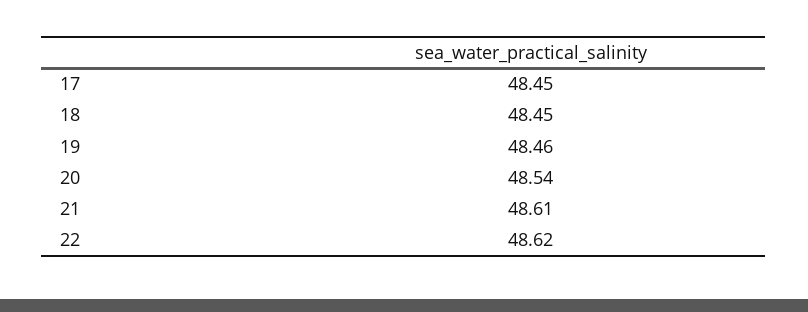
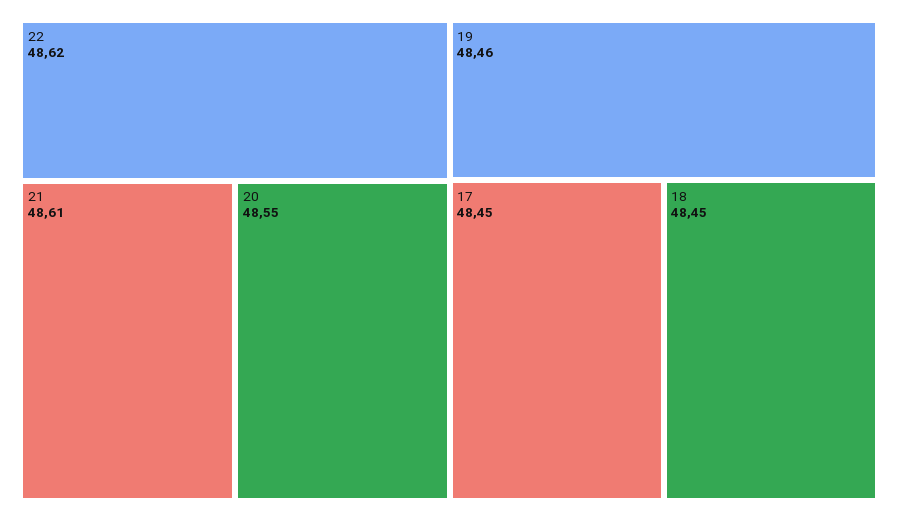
20: 48.54 -> 48.55

